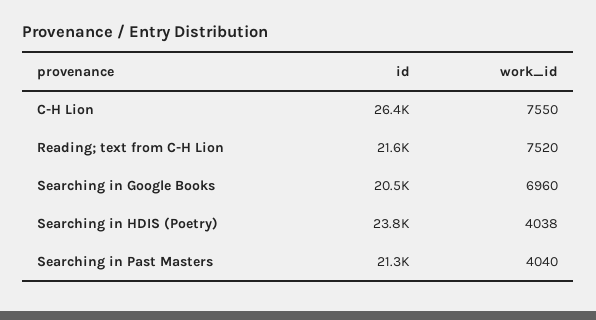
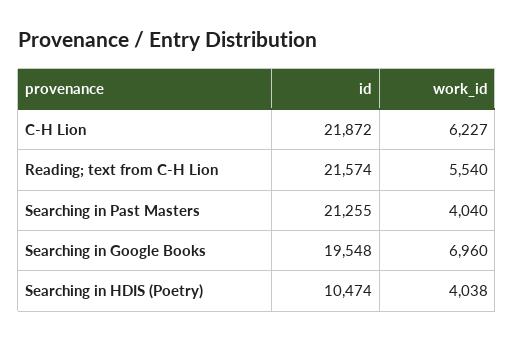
id, C-H Lion: 26400 -> 21872
work_id, C-H Lion: 7550 -> 6227
work_id, Reading; text from C-H Lion: 7520 -> 5540
id, Searching in Google Books: 20500 -> 19548
id, Searching in HDIS (Poetry): 23800 -> 10474

